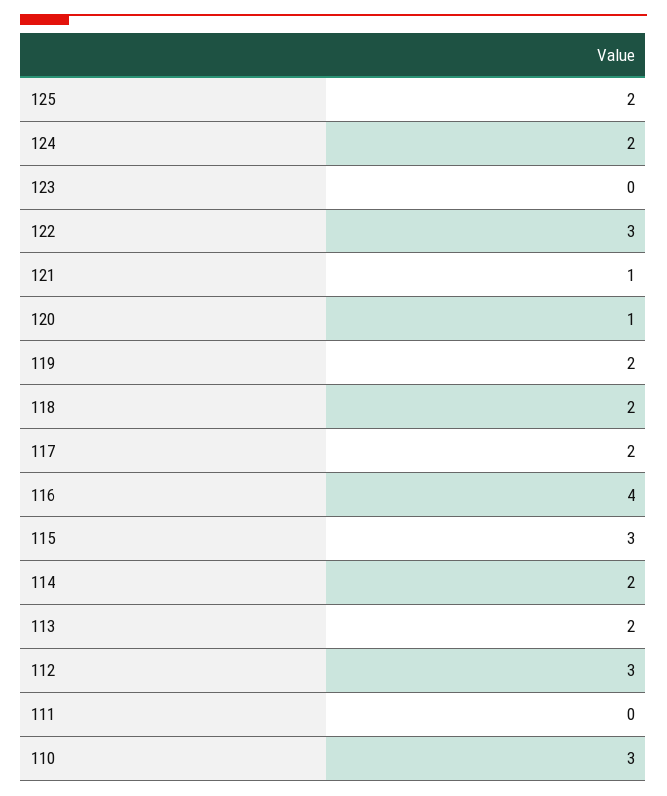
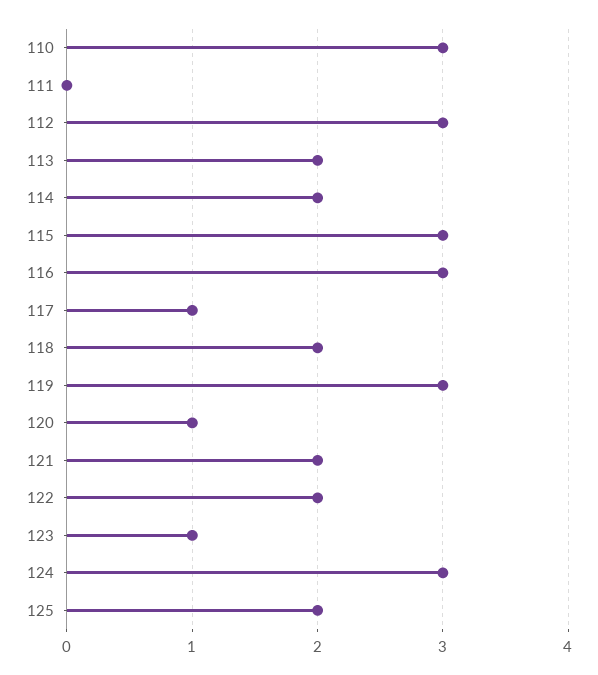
124: 2 -> 3
123: 0 -> 1
122: 3 -> 2
121: 1 -> 2
119: 2 -> 3
117: 2 -> 1
116: 4 -> 3

